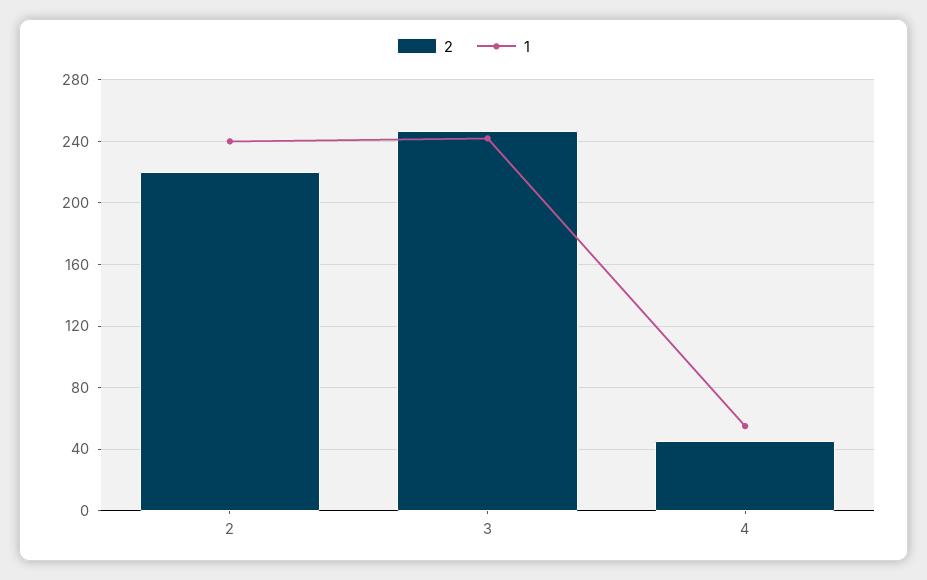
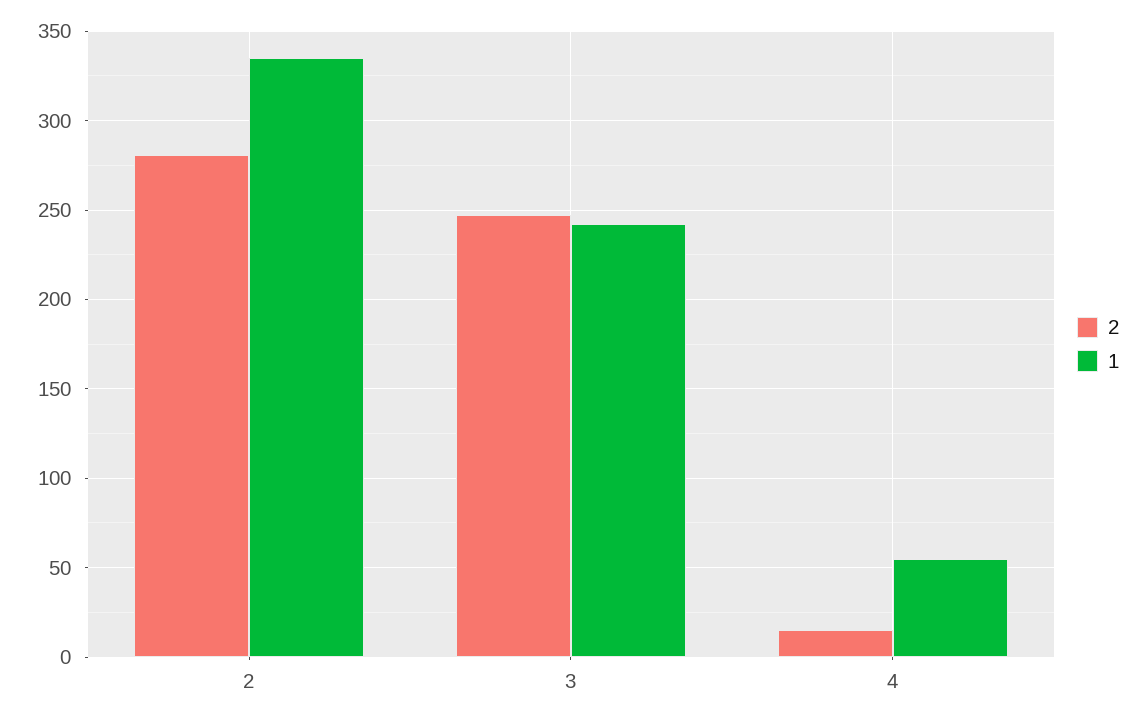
2, 2: 220 -> 280
1, 2: 240 -> 335
2, 4: 45 -> 15

